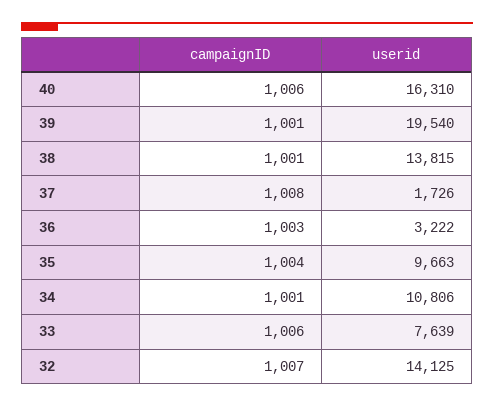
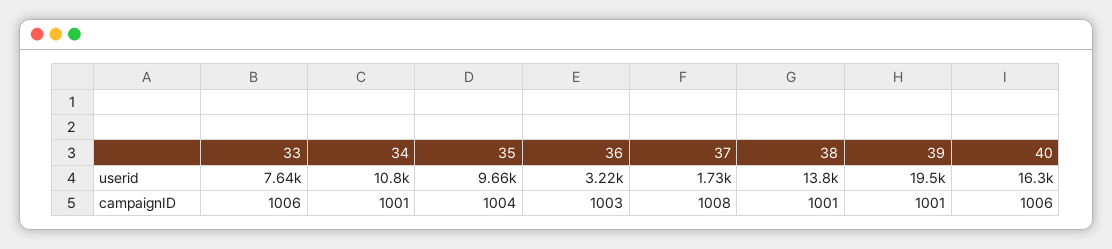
campaignID, 32: 1007 -> none
userid, 32: 14125 -> none

